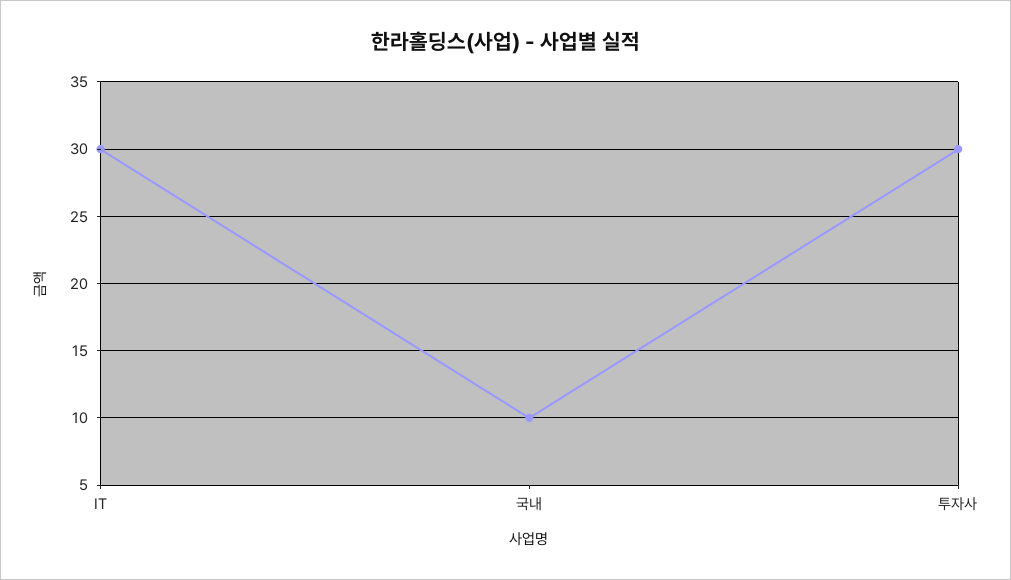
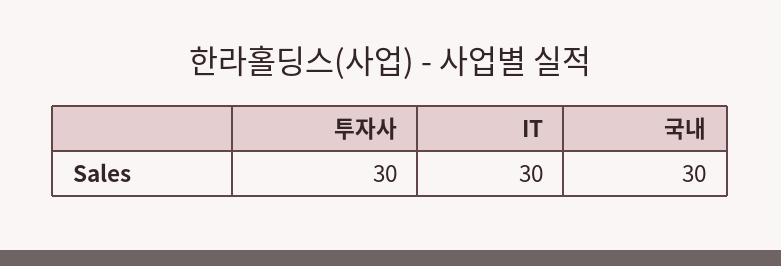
국내: 10 -> 30

